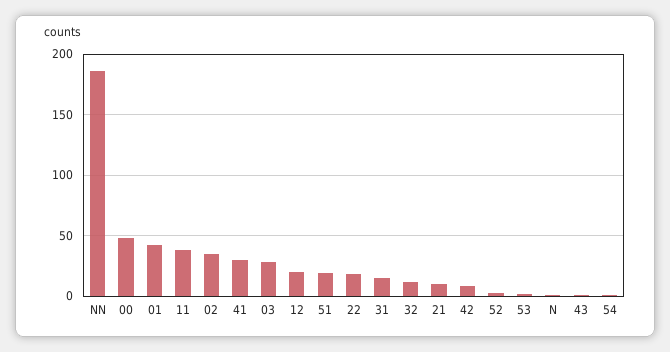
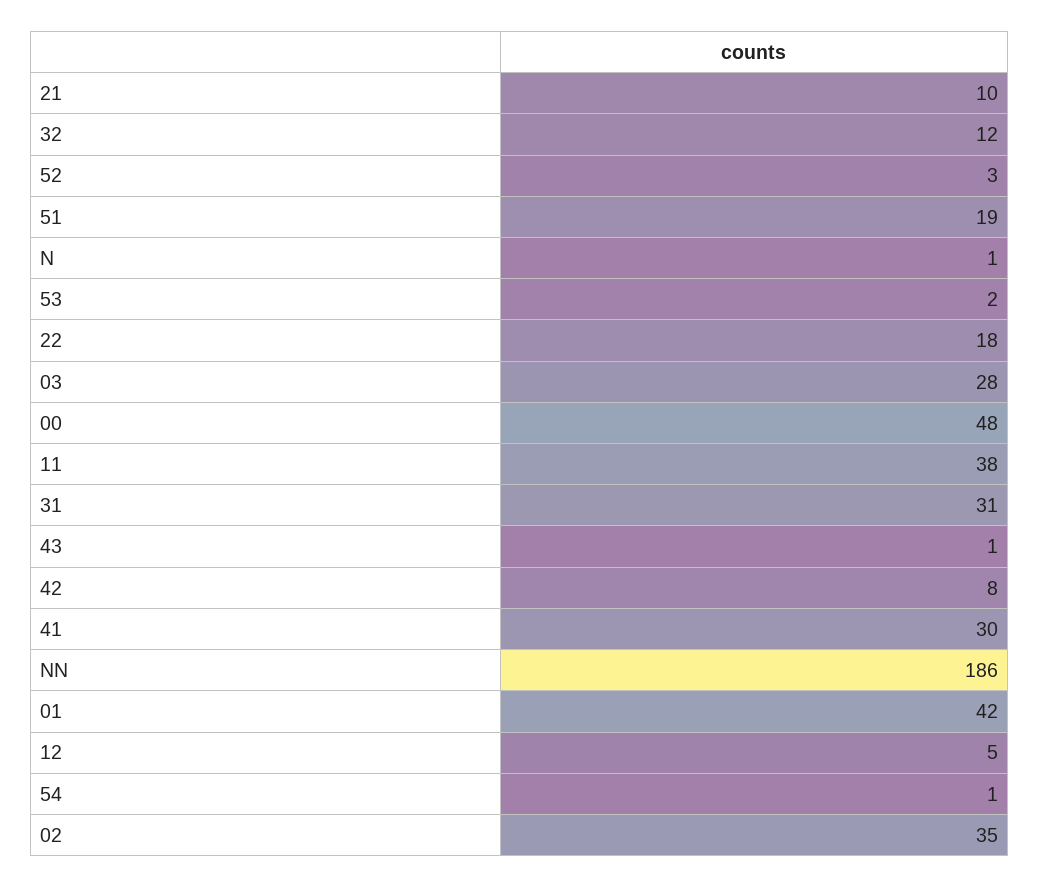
12: 20 -> 5
31: 15 -> 31

